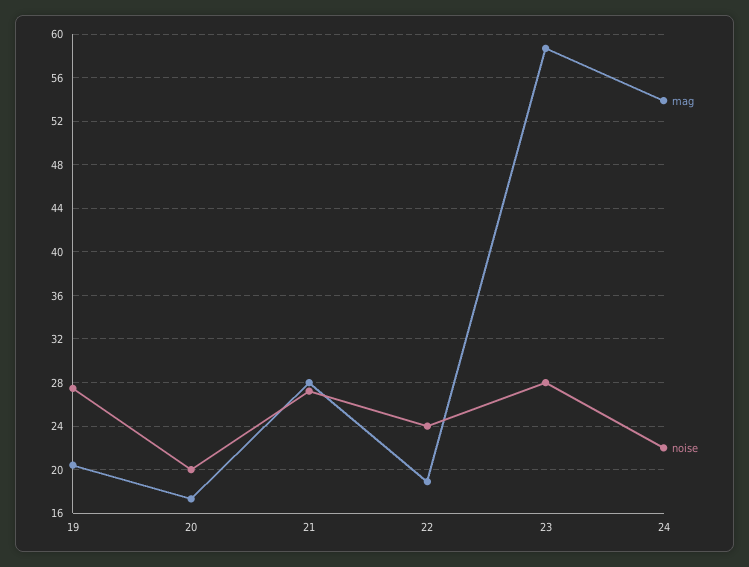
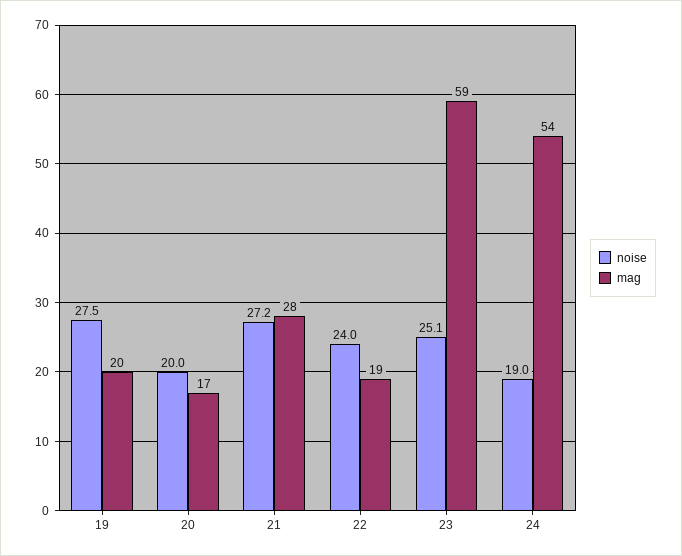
noise, 23: 28 -> 25.1
noise, 24: 22 -> 19

